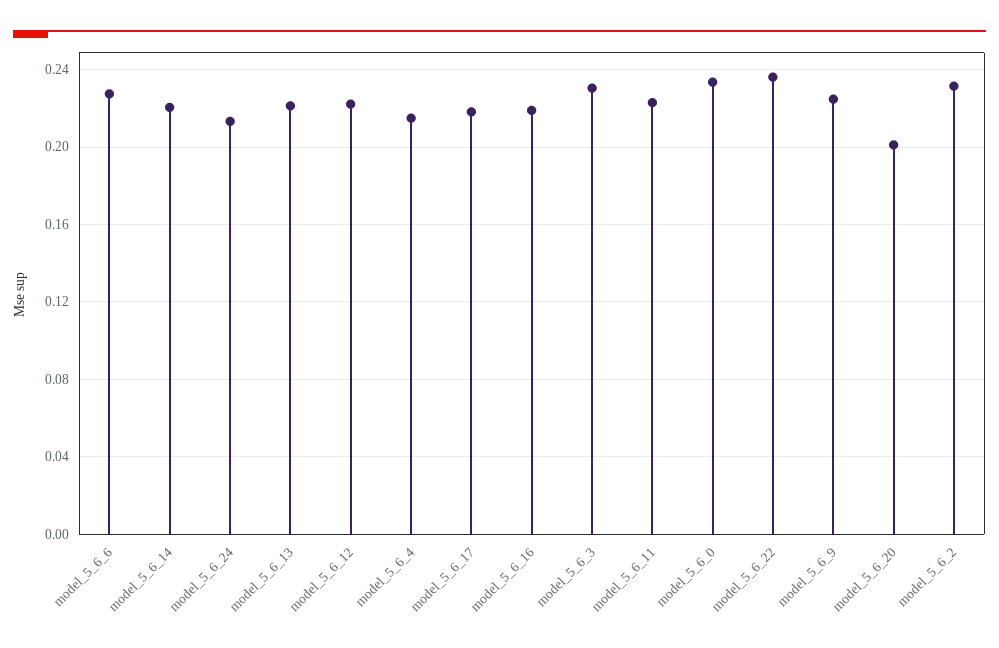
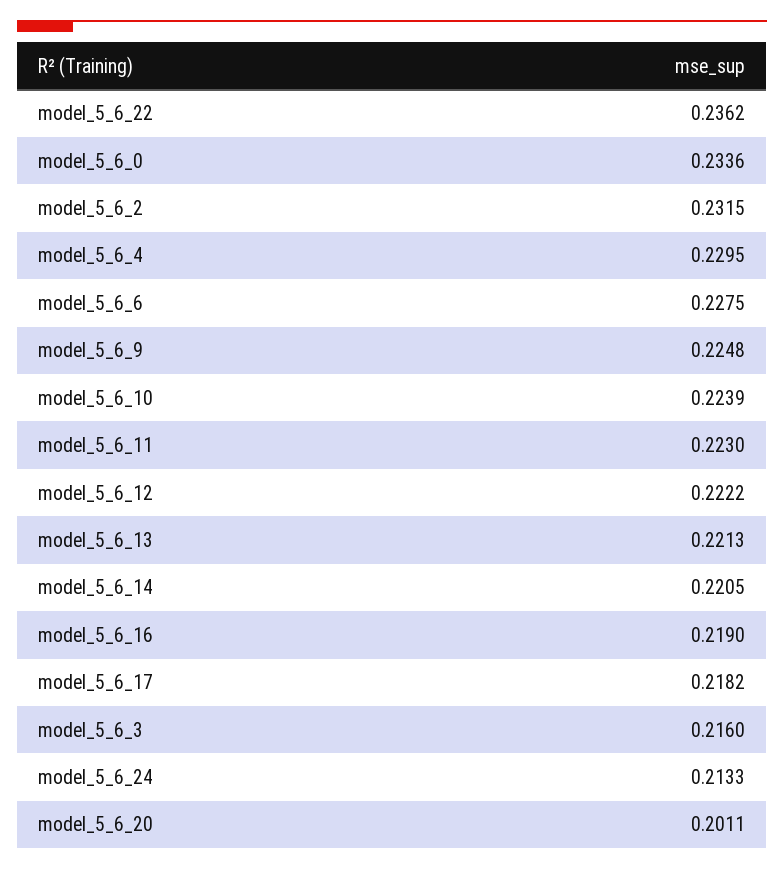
model_5_6_4: 0.215 -> 0.2295
model_5_6_3: 0.23 -> 0.216
model_5_6_10: none -> 0.2239

